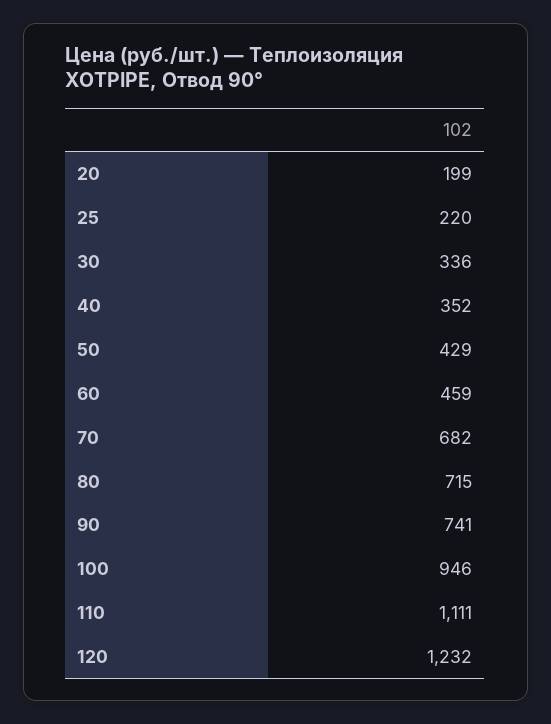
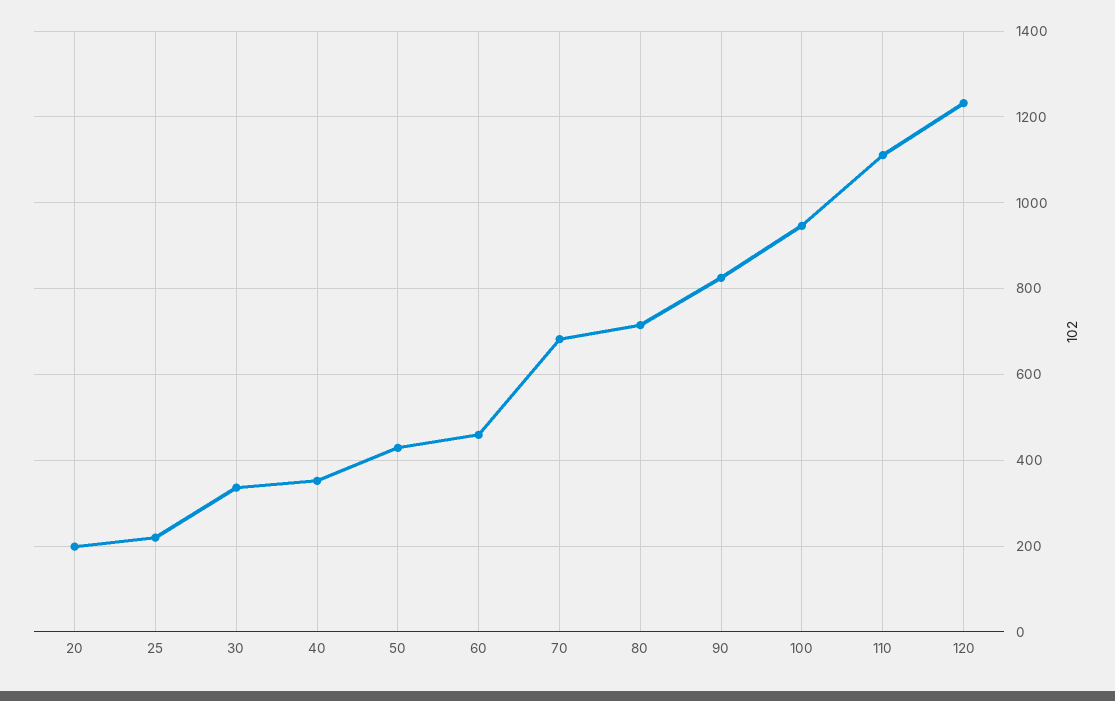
90: 741 -> 820

